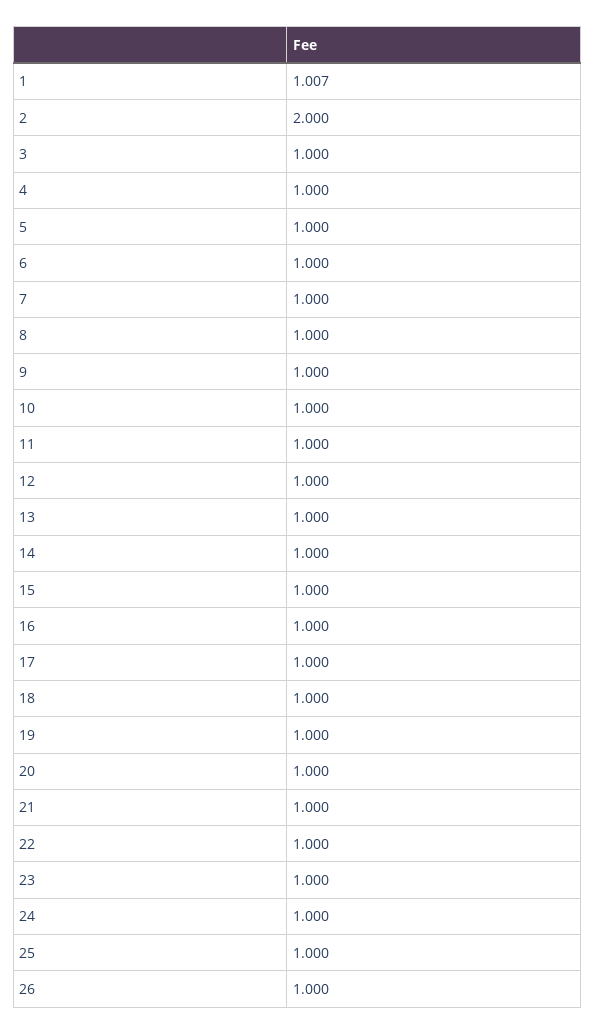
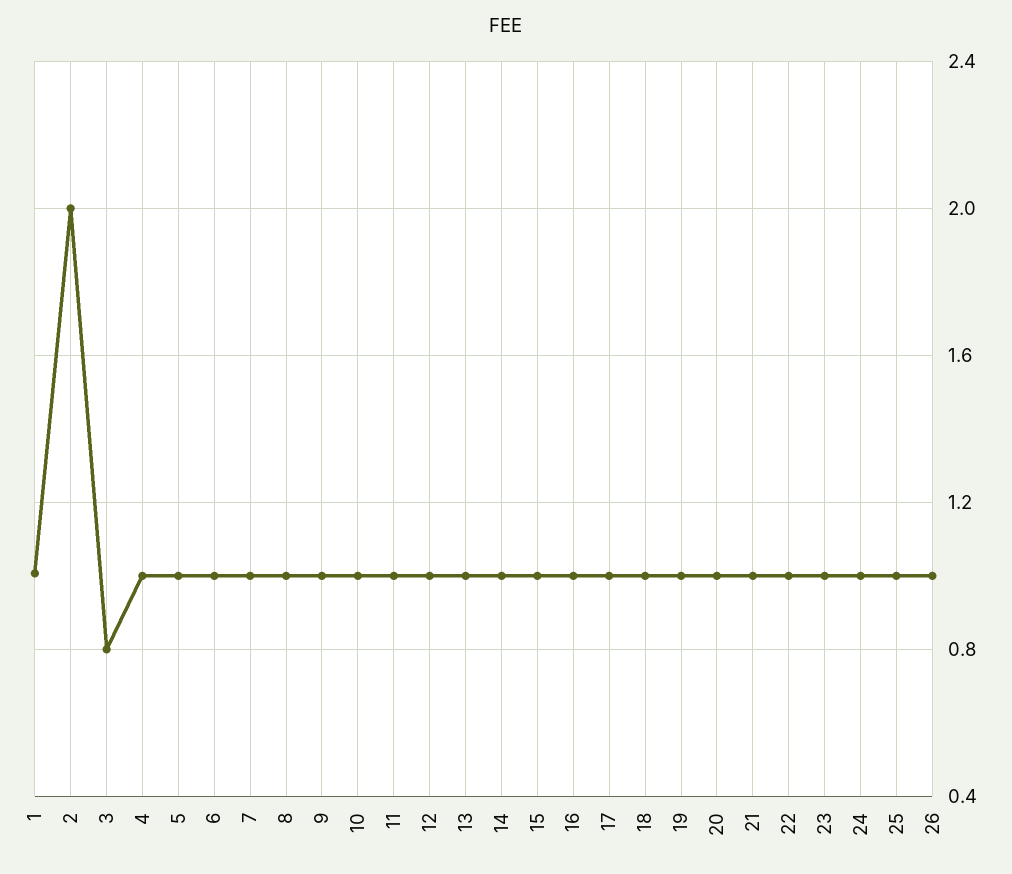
3: 1 -> 0.8

